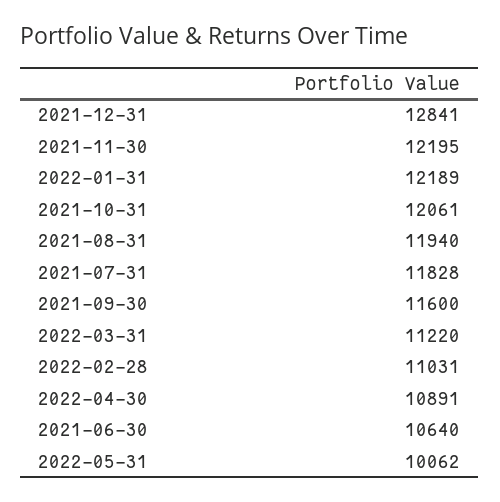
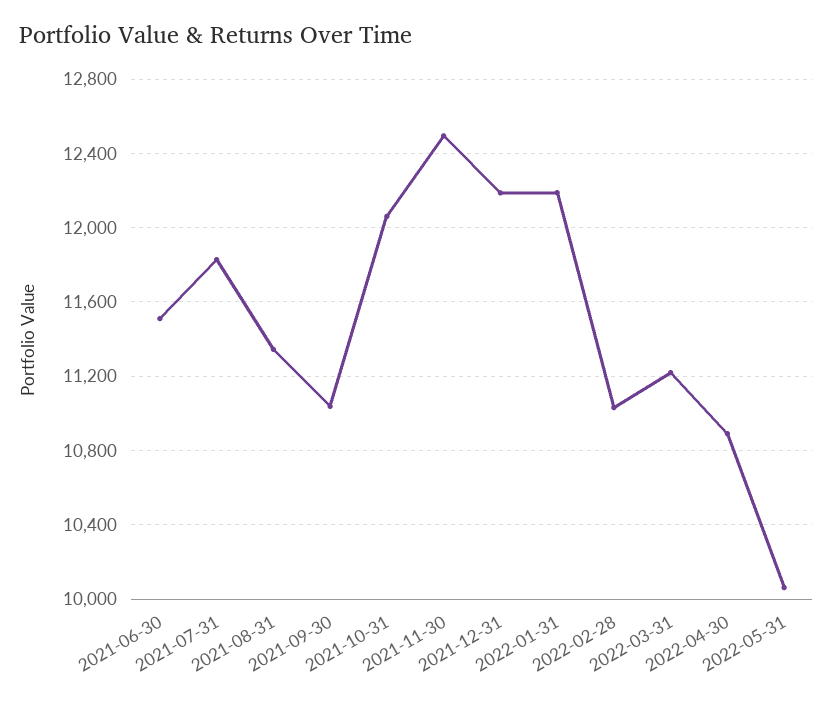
2021-12-31: 12841 -> 12200
2021-11-30: 12195 -> 12500
2021-08-31: 11940 -> 11350
2021-09-30: 11600 -> 11050
2021-06-30: 10640 -> 11500

